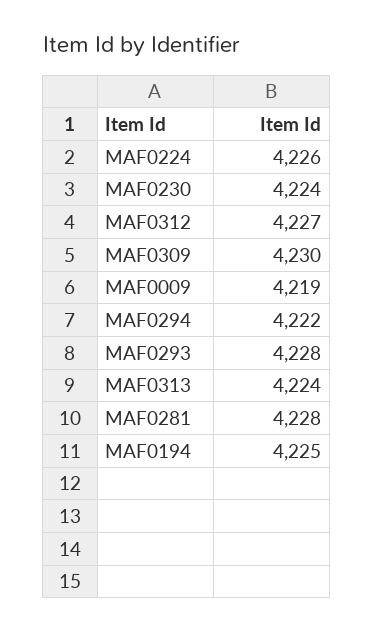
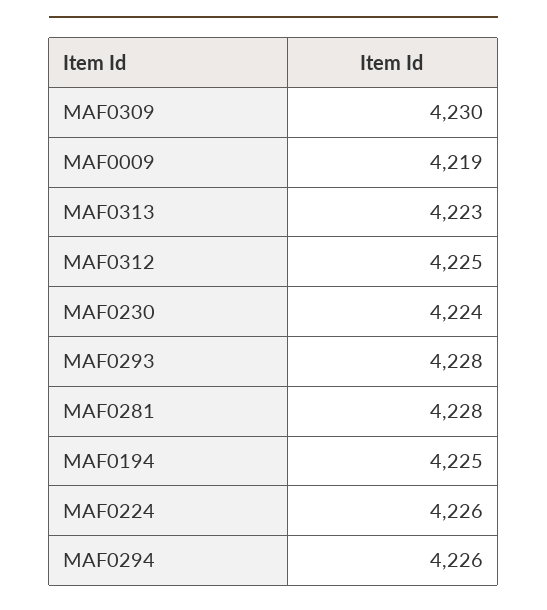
MAF0312: 4227 -> 4225
MAF0294: 4222 -> 4226
MAF0313: 4224 -> 4223

